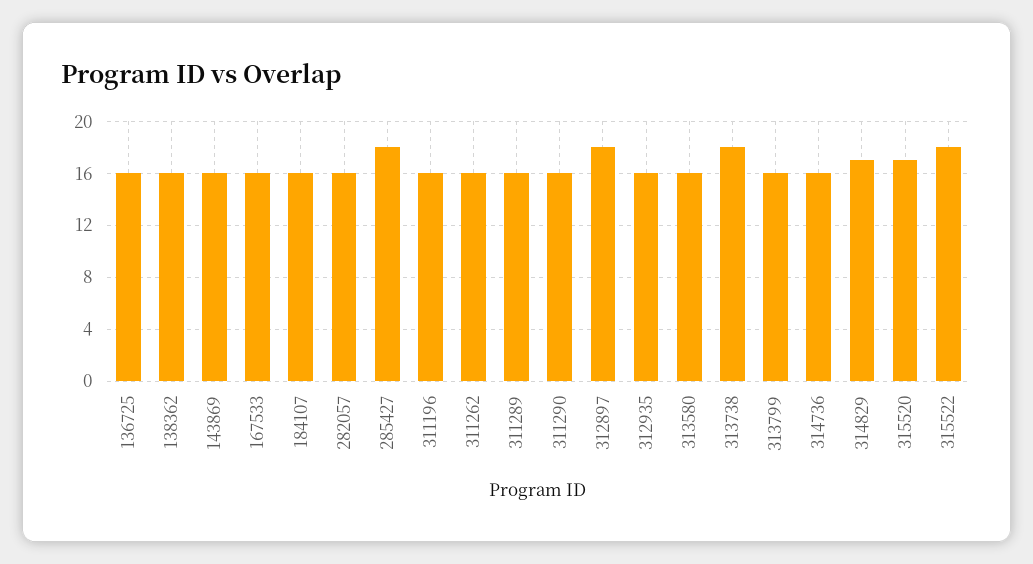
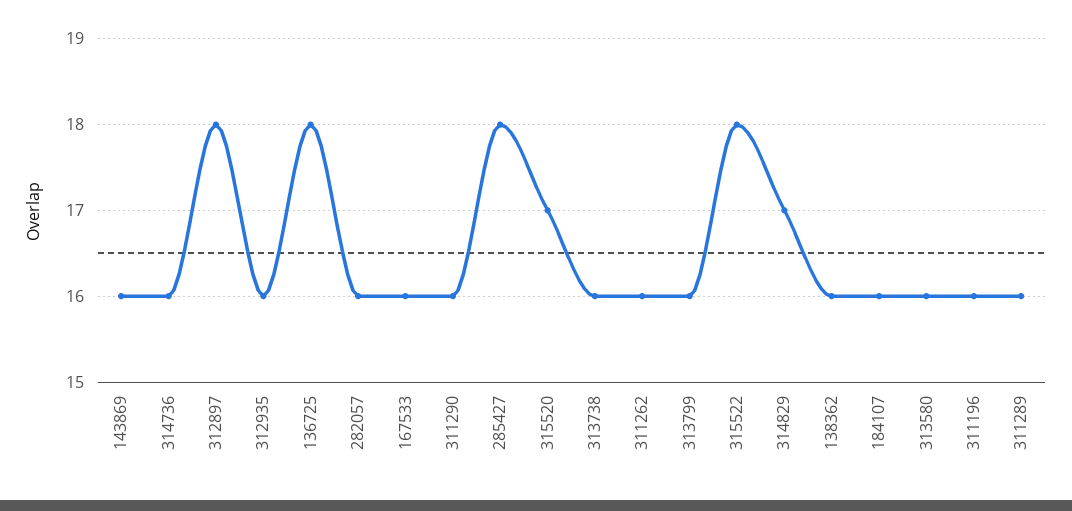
136725: 16 -> 18
313738: 18 -> 16

